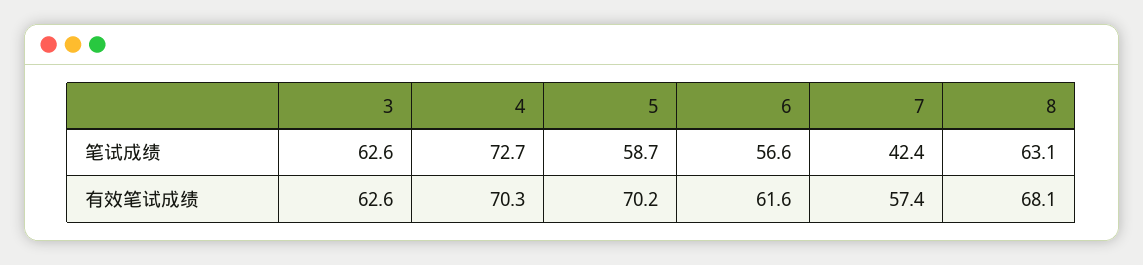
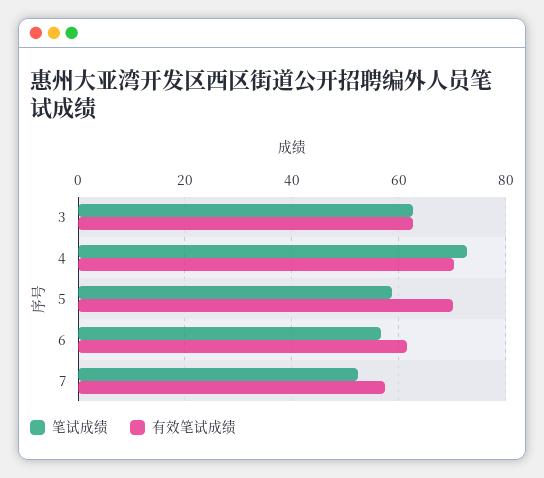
笔试成绩, 7: 42.4 -> 52
笔试成绩, 8: 63.1 -> none
有效笔试成绩, 8: 68.1 -> none

